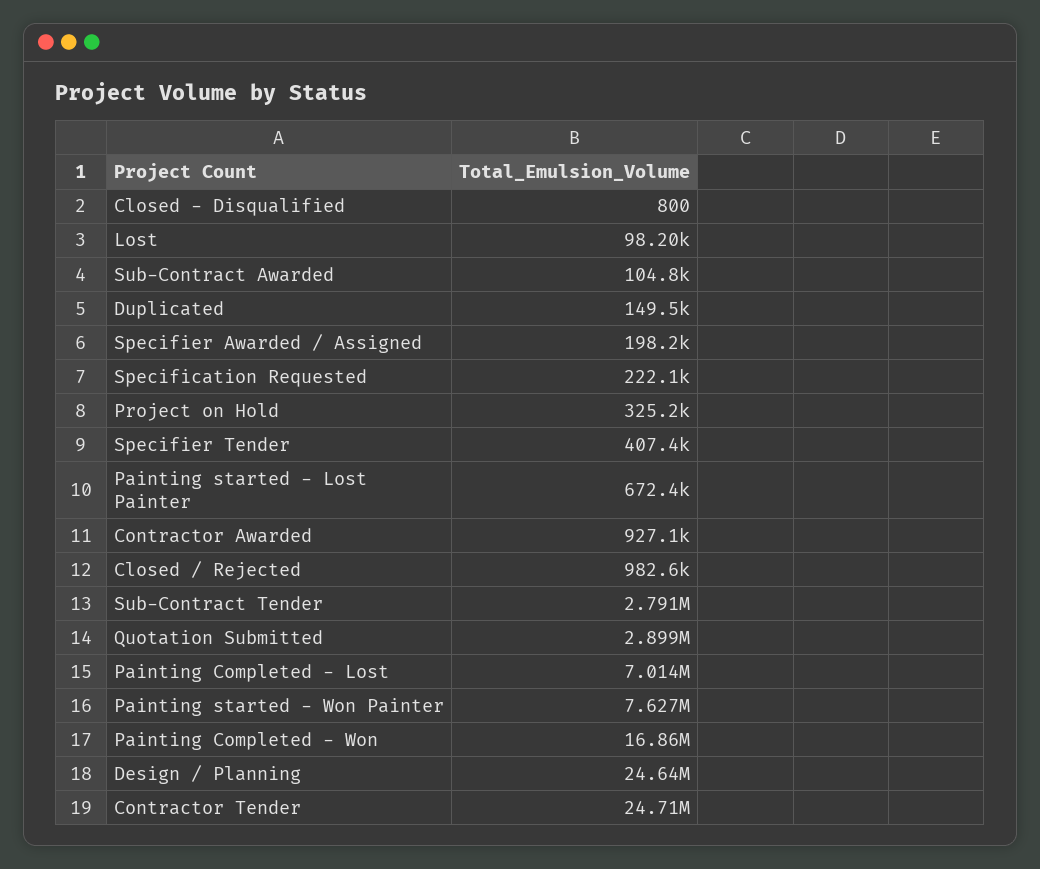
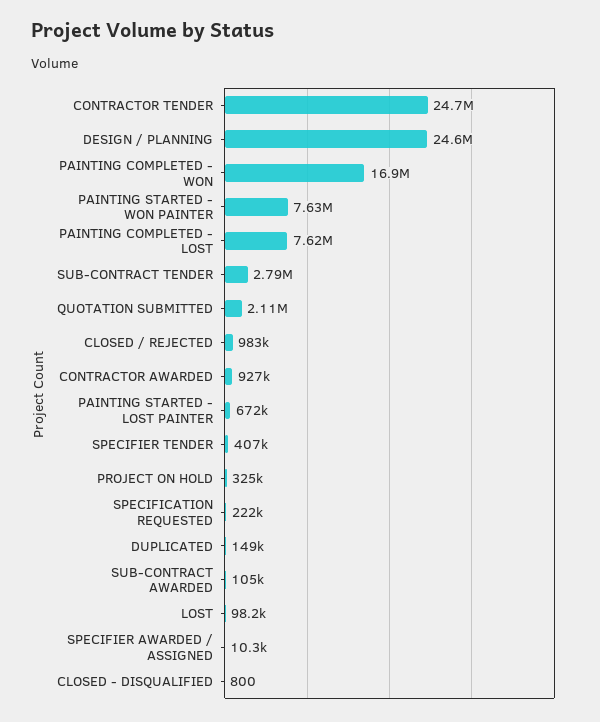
Specifier Awarded / Assigned: 198200 -> 10300
Quotation Submitted: 2899000 -> 2110000
Painting Completed - Lost: 7014000 -> 7620000

